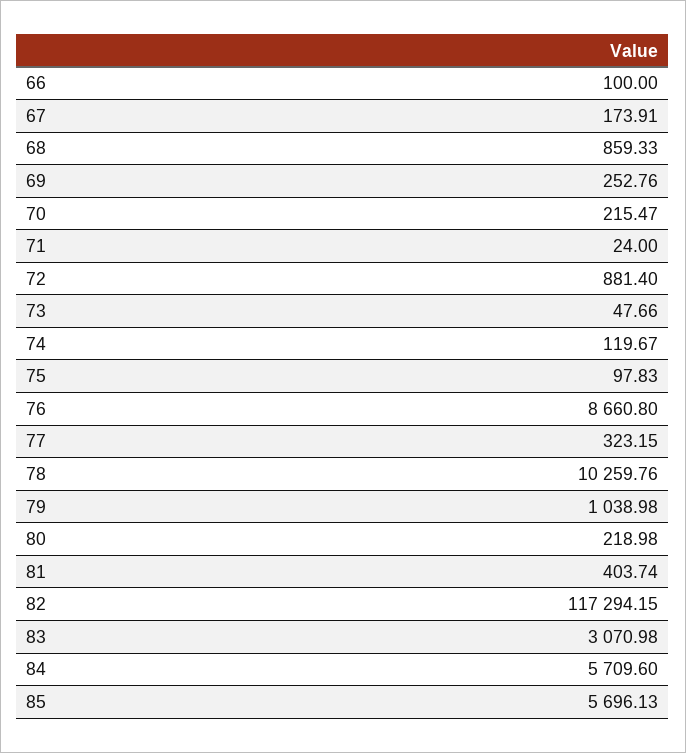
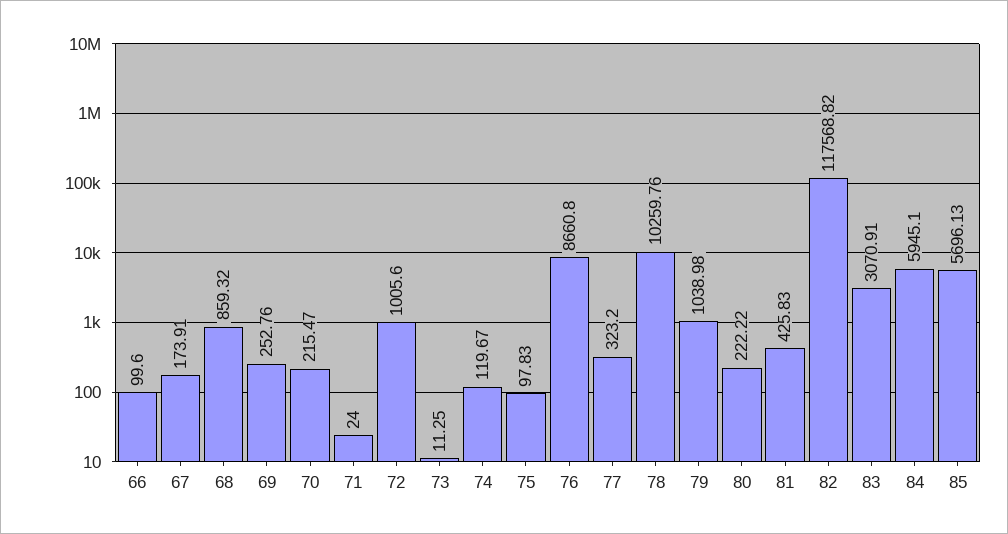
66: 100 -> 99.6
68: 859.33 -> 859.32
72: 881.4 -> 1005.6
73: 47.66 -> 11.25
77: 323.15 -> 323.2
80: 218.98 -> 222.22
81: 403.74 -> 425.83
82: 117294.15 -> 117568.82
83: 3070.98 -> 3070.91
84: 5709.6 -> 5945.1

